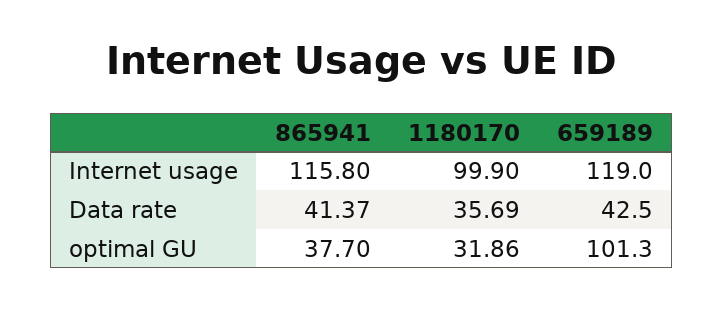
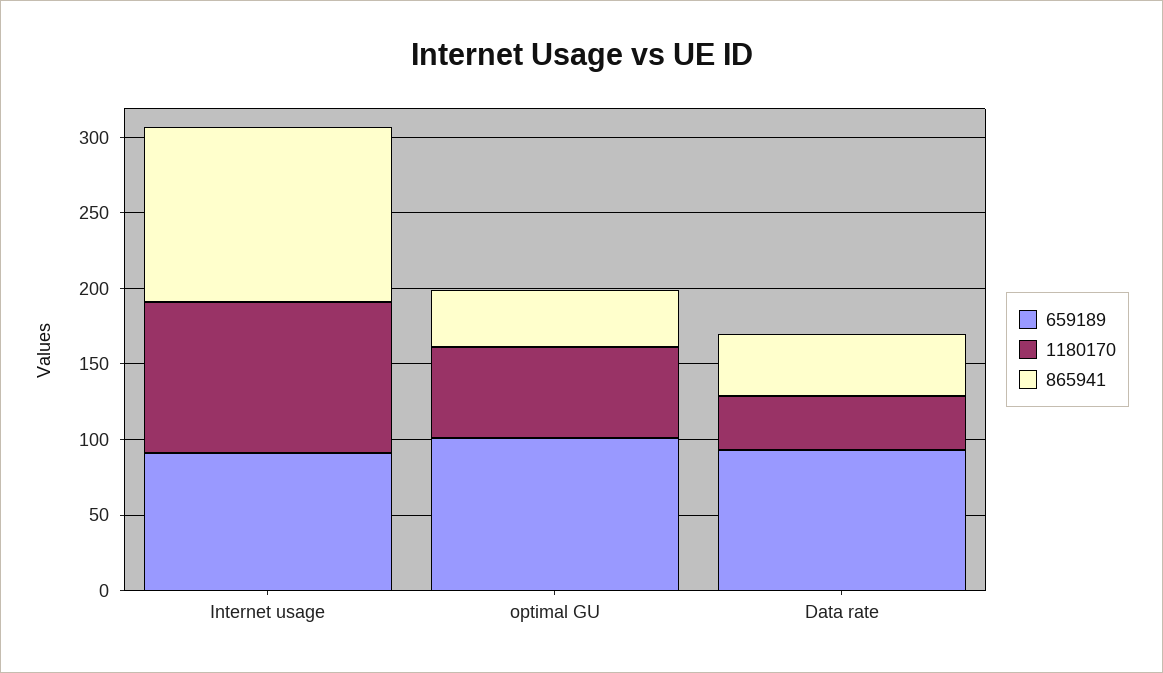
659189, Internet usage: 119 -> 90
659189, Data rate: 42.5 -> 90
1180170, optimal GU: 31.86 -> 60

